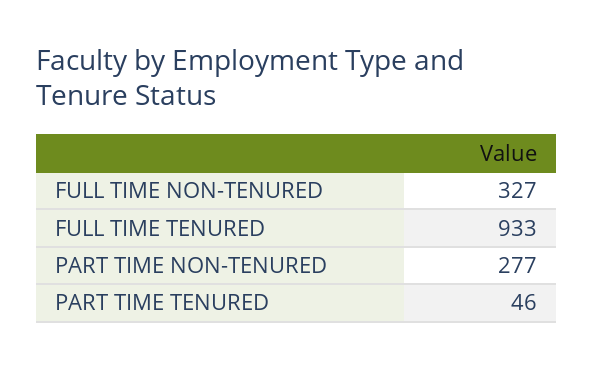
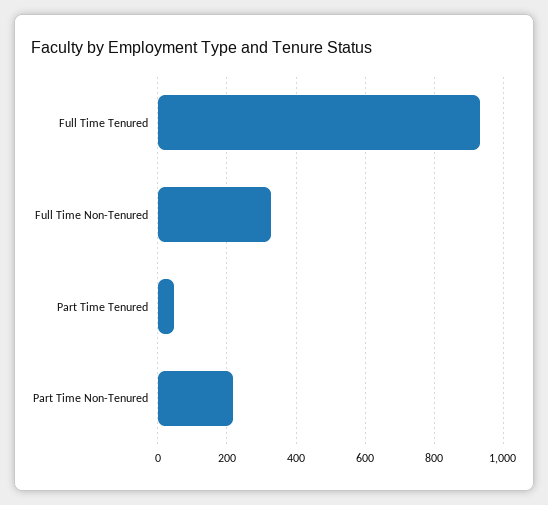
PART TIME NON-TENURED: 277 -> 220

